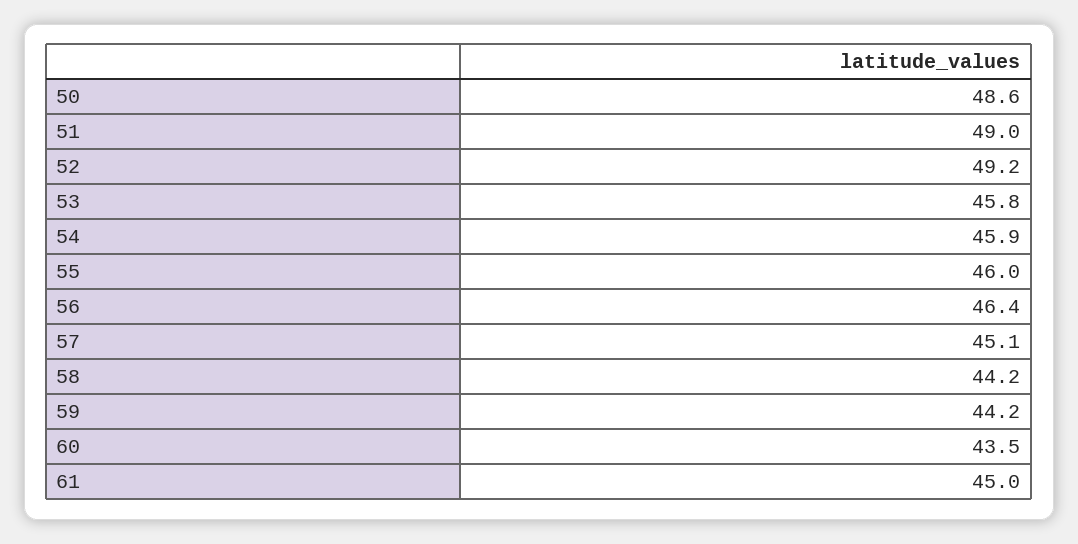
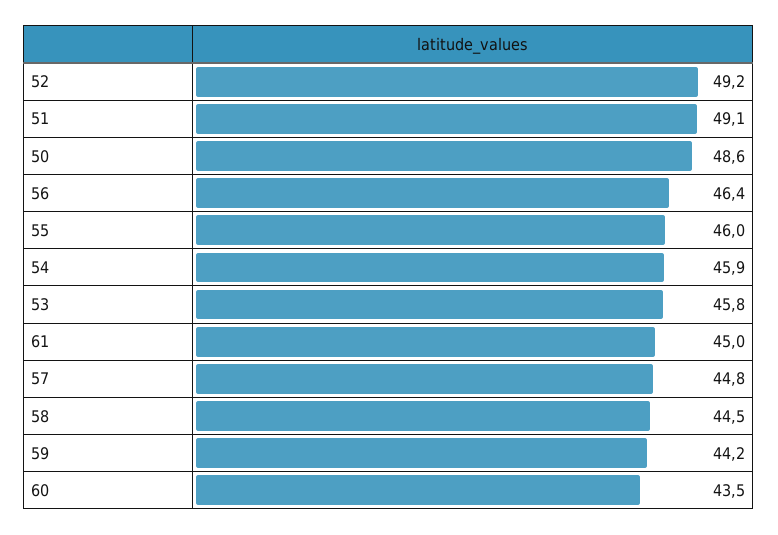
51: 49 -> 49.1
57: 45.1 -> 44.8
58: 44.2 -> 44.5

